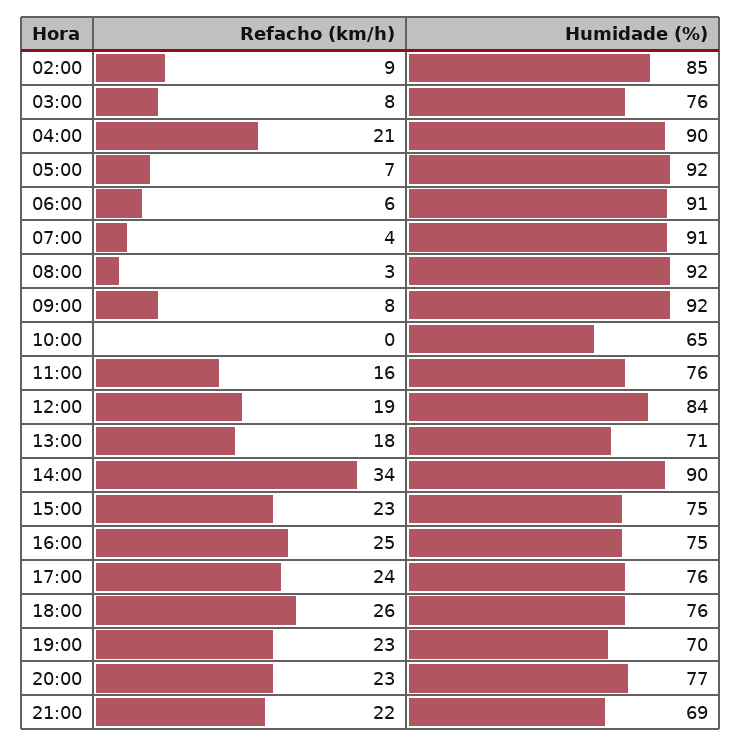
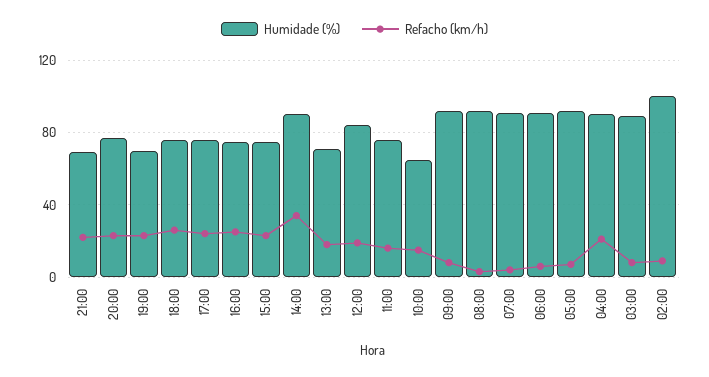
Humidade (%), 02:00: 85 -> 100
Humidade (%), 03:00: 76 -> 90
Refacho (km/h), 10:00: 0 -> 15

